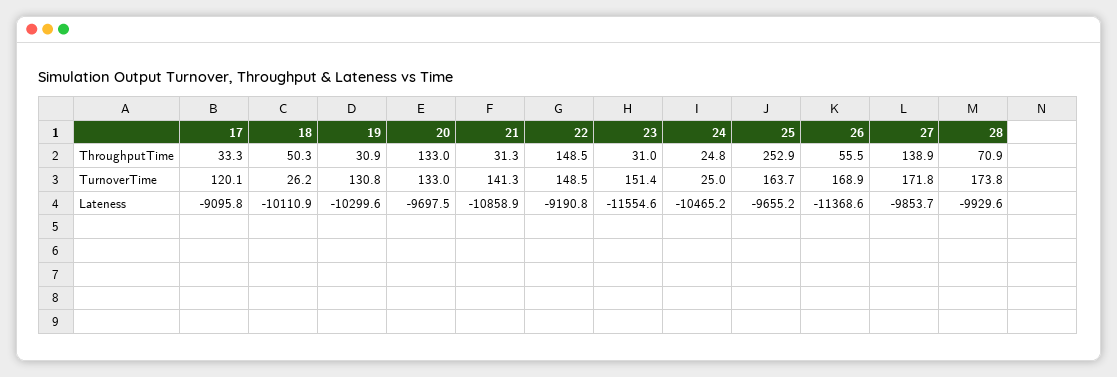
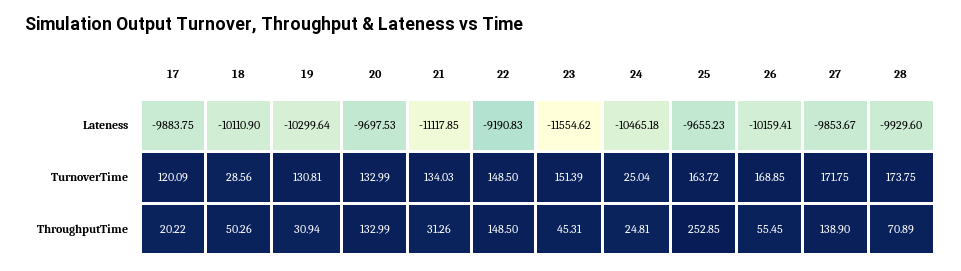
17, ThroughputTime: 33.3 -> 20.22
23, ThroughputTime: 31 -> 45.31
18, TurnoverTime: 26.2 -> 28.56
21, TurnoverTime: 141.3 -> 134.03
17, Lateness: -9095.8 -> -9883.75
21, Lateness: -10858.9 -> -11117.85
26, Lateness: -11368.6 -> -10159.41

